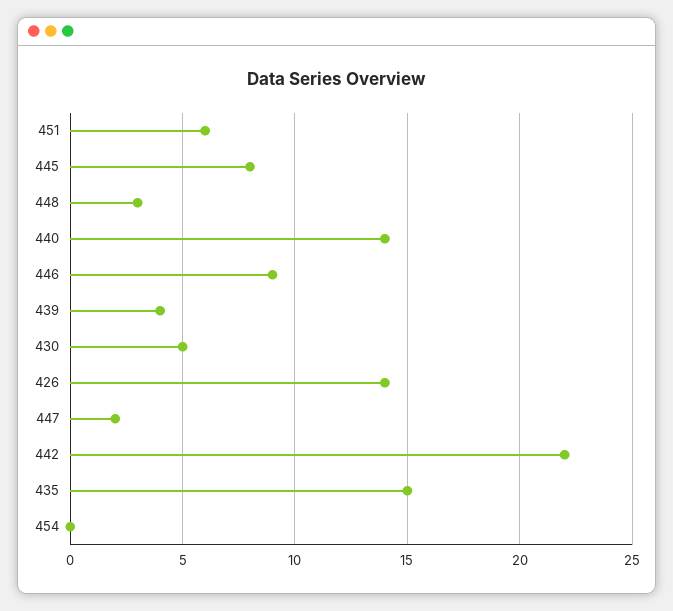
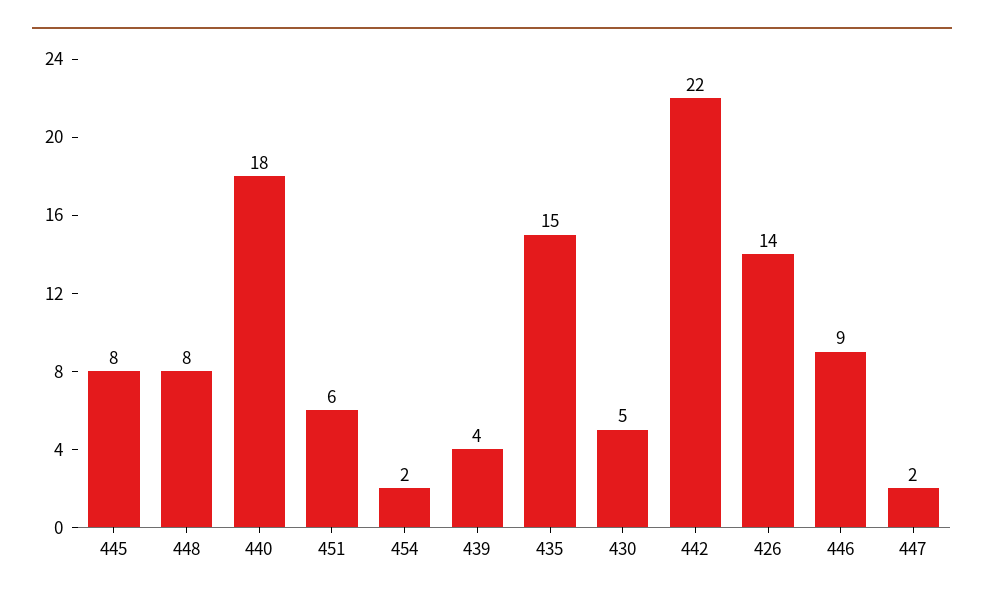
448: 3 -> 8
440: 14 -> 18
454: 0 -> 2

